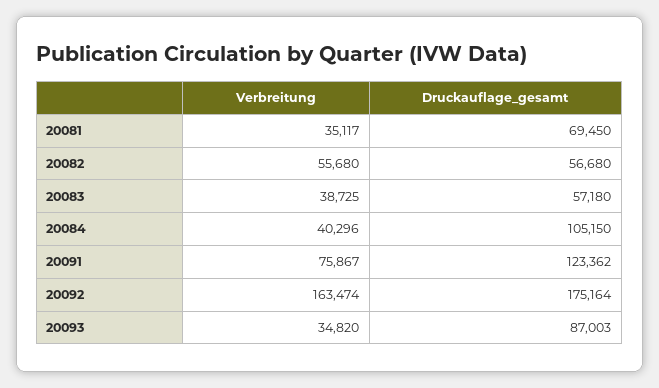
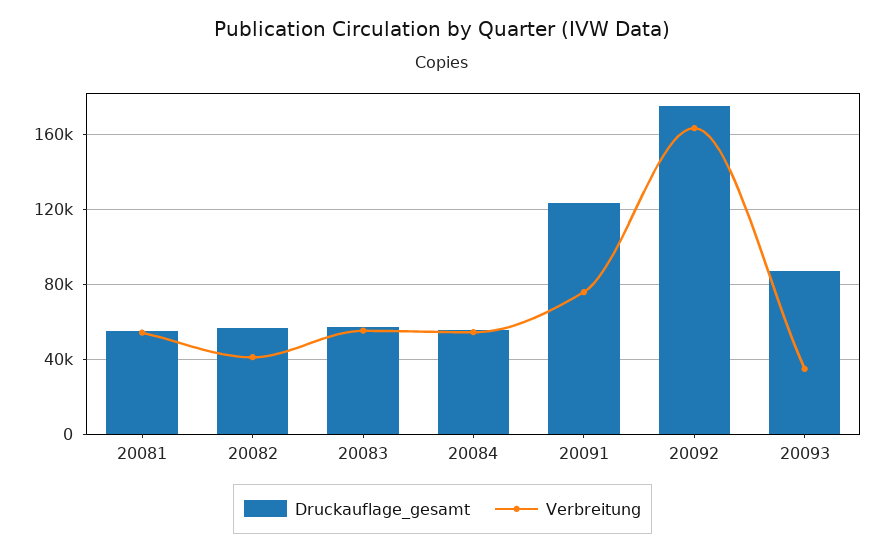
Verbreitung, 20081: 35117 -> 55000
Druckauflage_gesamt, 20081: 69450 -> 55000
Verbreitung, 20082: 55680 -> 40000
Verbreitung, 20083: 38725 -> 55000
Verbreitung, 20084: 40296 -> 55000
Druckauflage_gesamt, 20084: 105150 -> 55000

